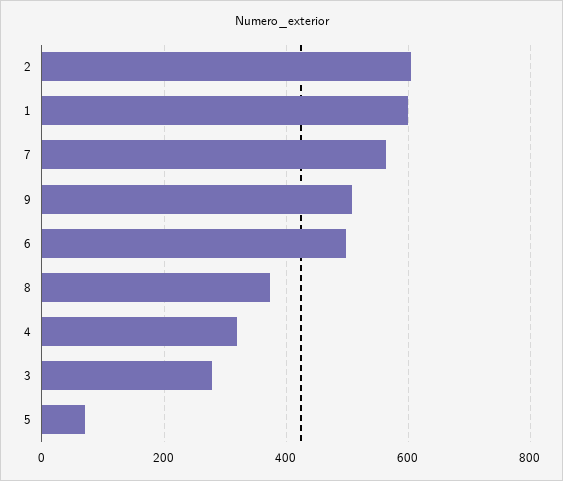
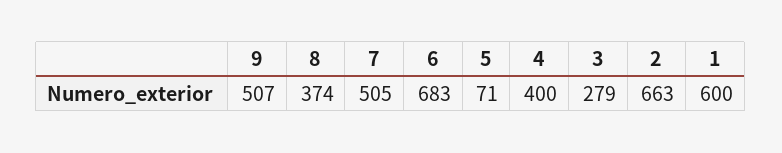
2: 600 -> 663
7: 560 -> 505
6: 500 -> 683
4: 320 -> 400

